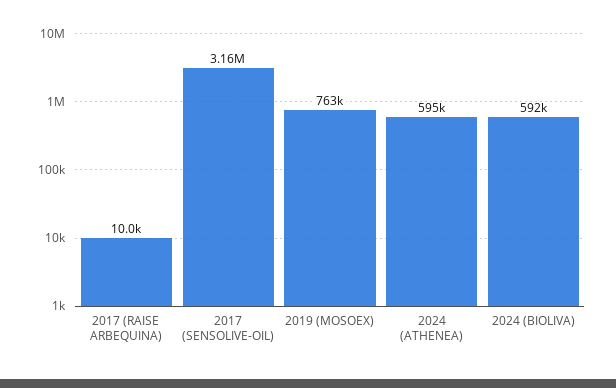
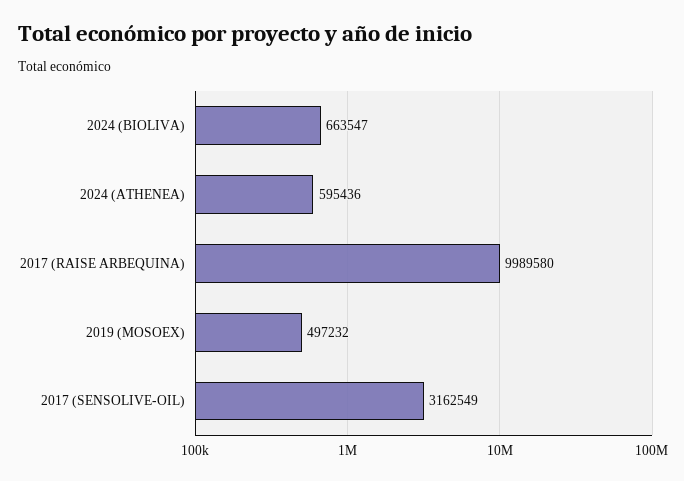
2017 (RAISE ARBEQUINA): 10000 -> 9989580
2019 (MOSOEX): 763000 -> 497232
2024 (BIOLIVA): 592000 -> 663547

